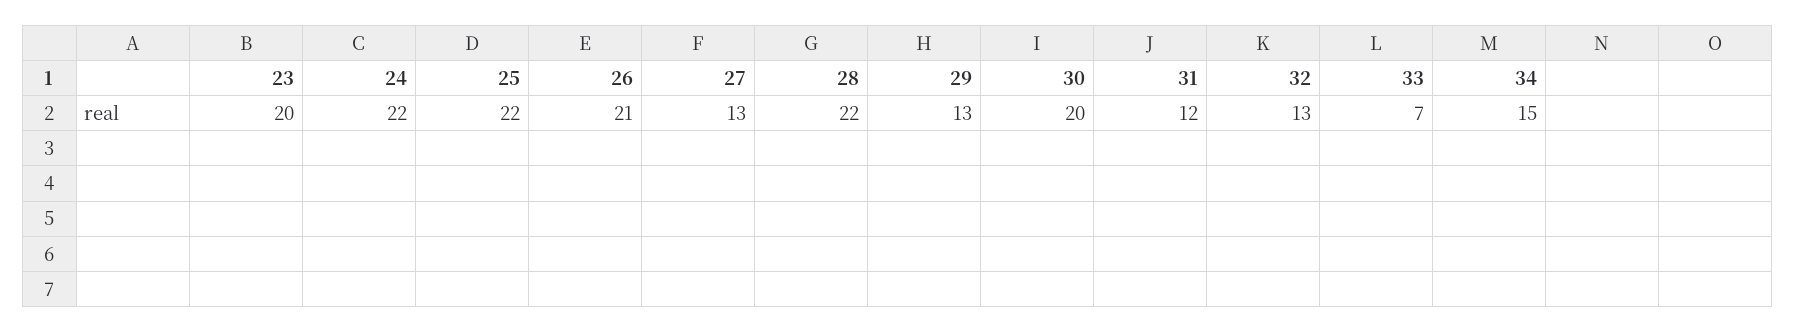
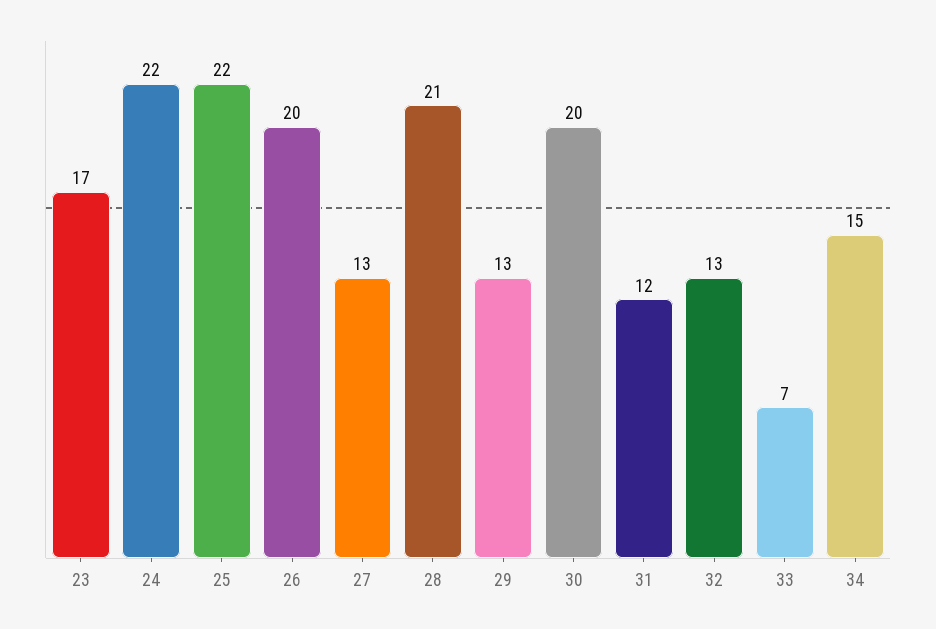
23: 20 -> 17
26: 21 -> 20
28: 22 -> 21

